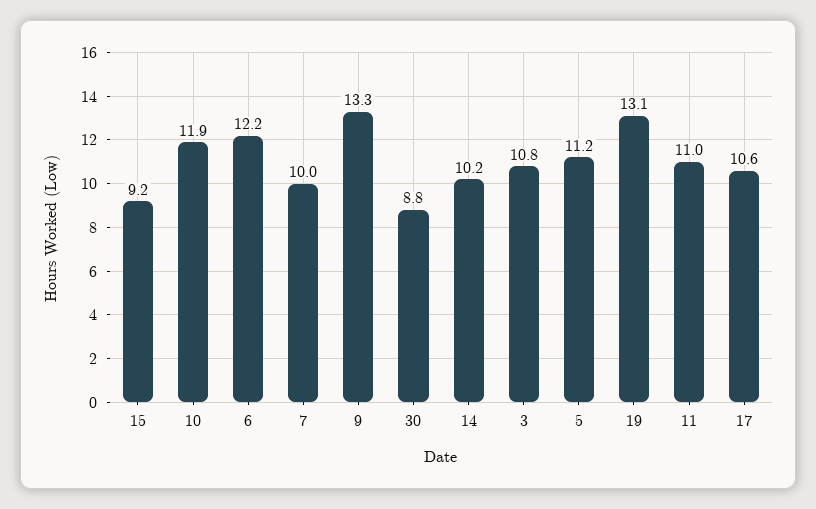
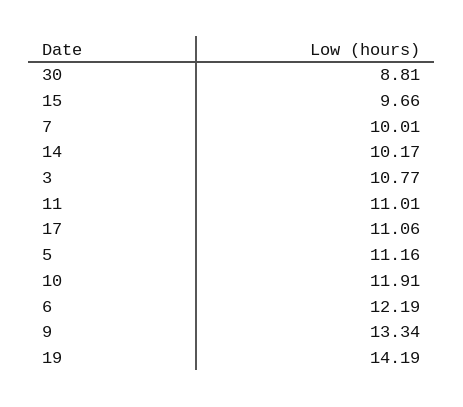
15: 9.2 -> 9.66
19: 13.1 -> 14.19
17: 10.6 -> 11.06

